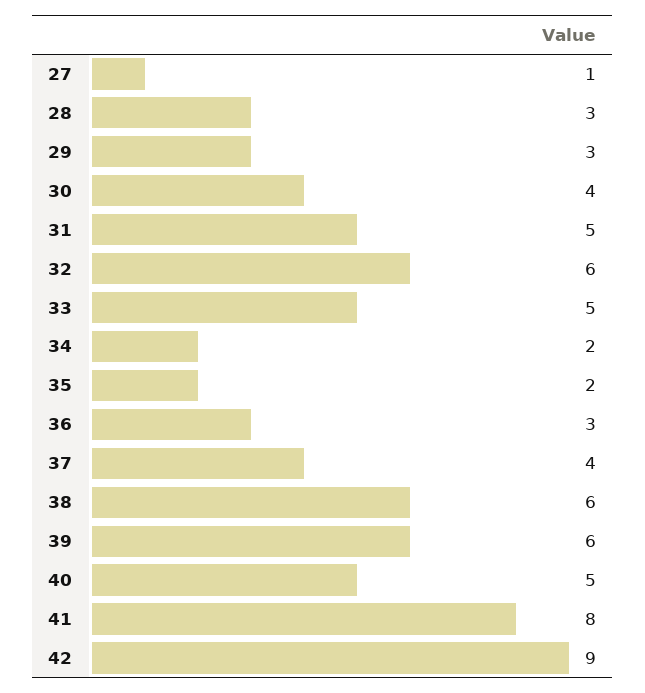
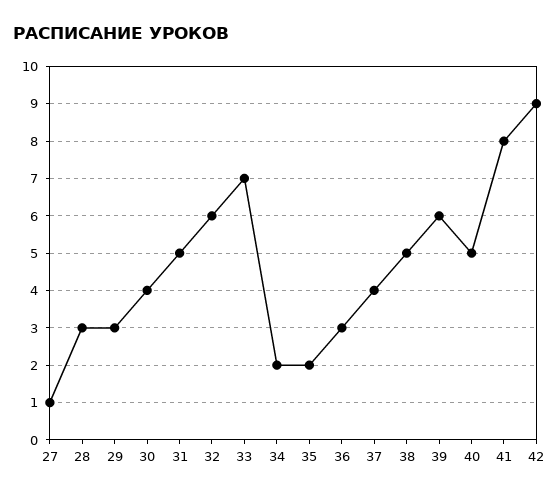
33: 5 -> 7
38: 6 -> 5

